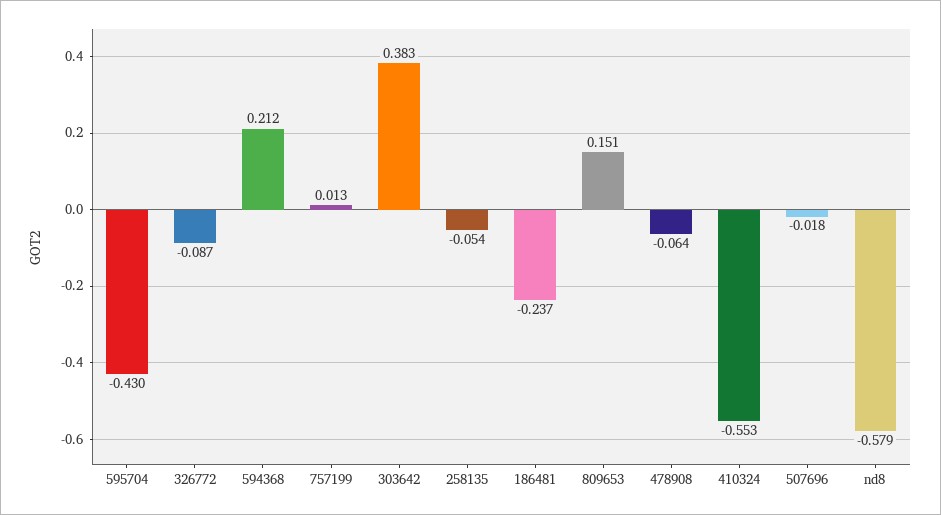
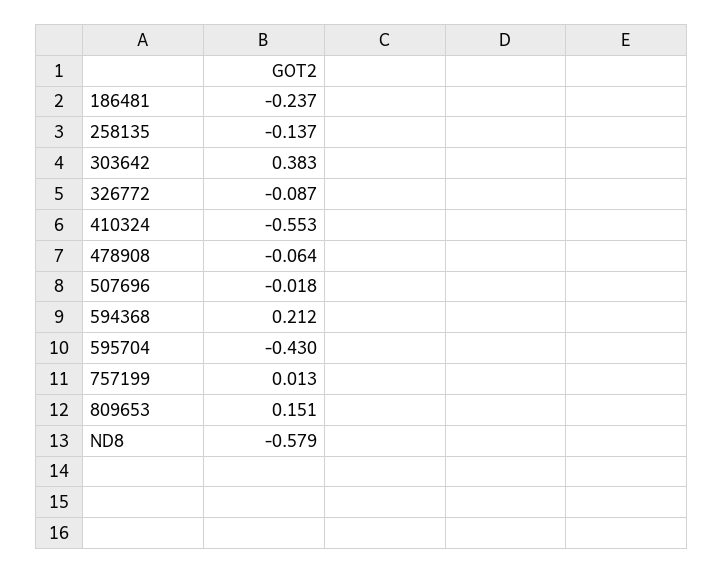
258135: -0.054 -> -0.137

